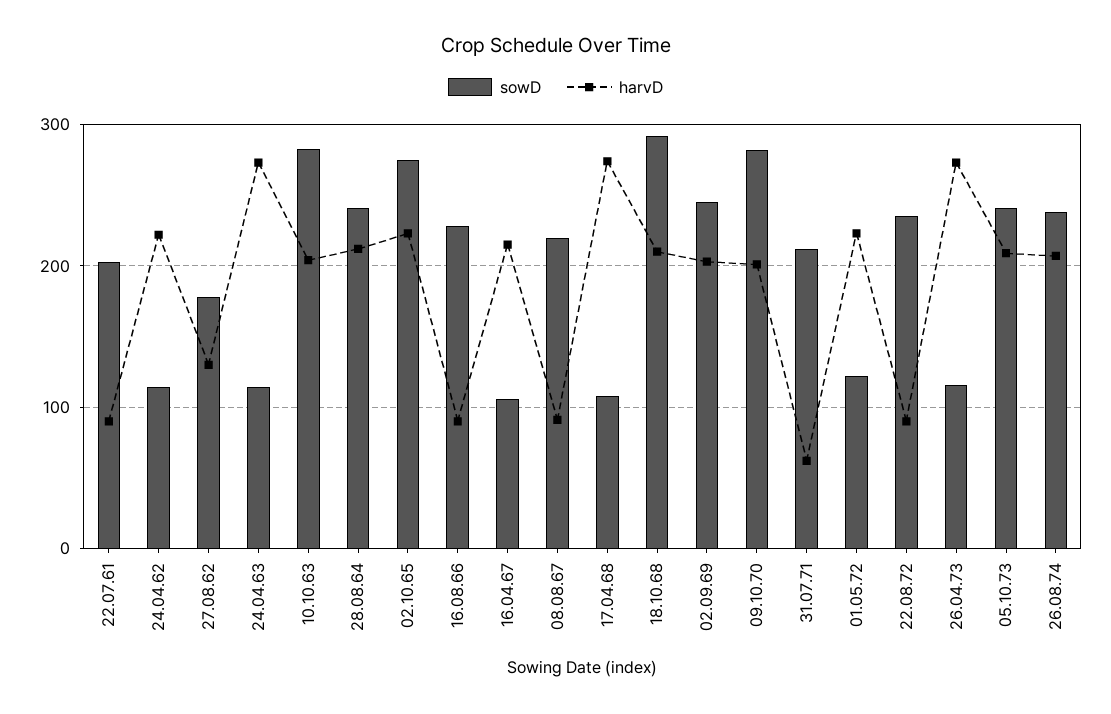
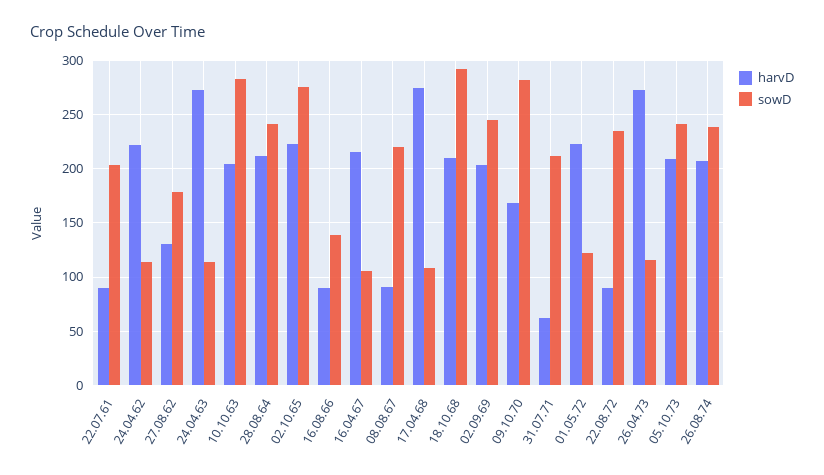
sowD, 16.08.66: 230 -> 140
harvD, 09.10.70: 200 -> 170

